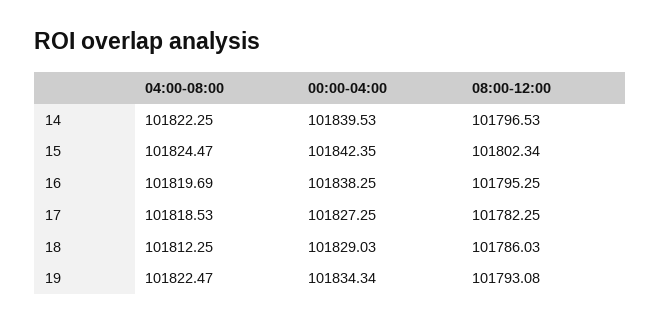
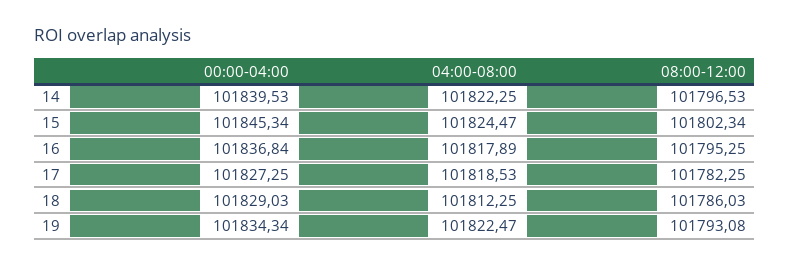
00:00-04:00, 15: 101842.35 -> 101845.34
04:00-08:00, 16: 101819.69 -> 101817.89
00:00-04:00, 16: 101838.25 -> 101836.84

